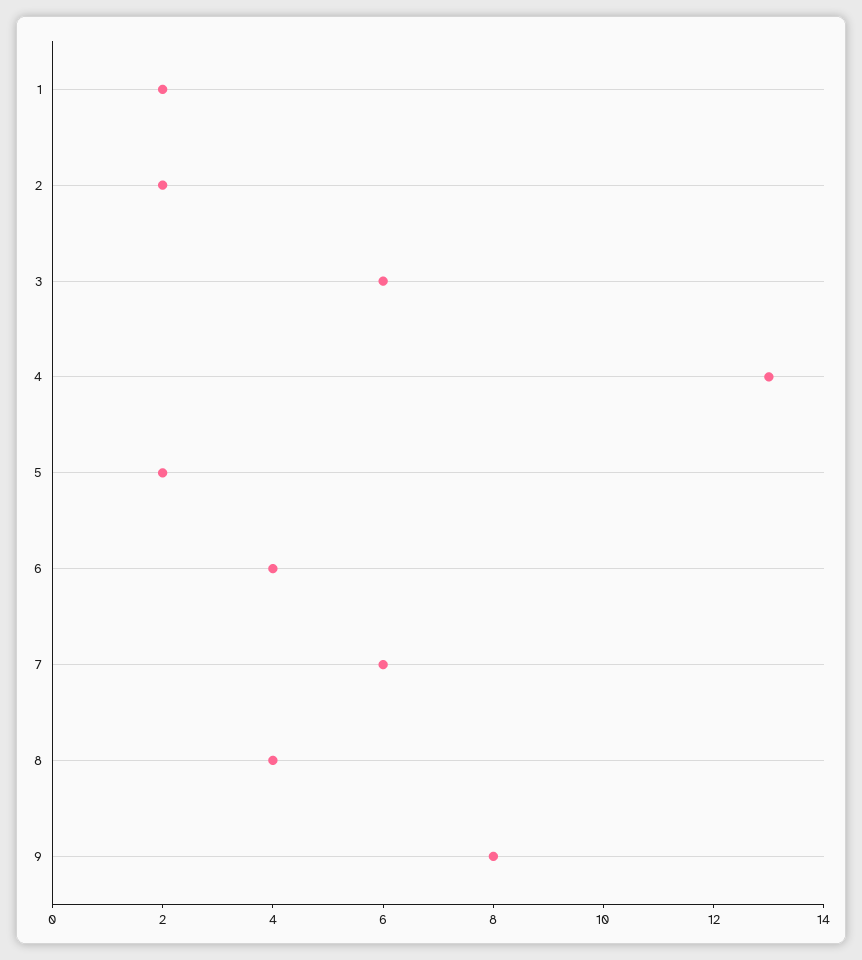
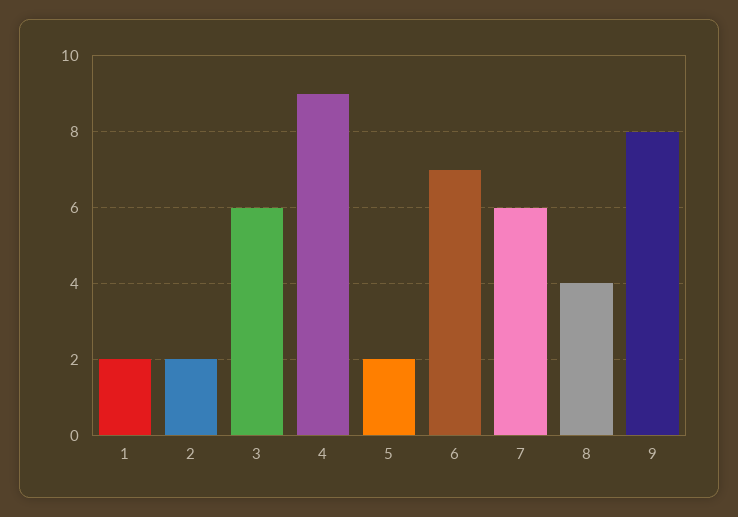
4: 13 -> 9
6: 4 -> 7

